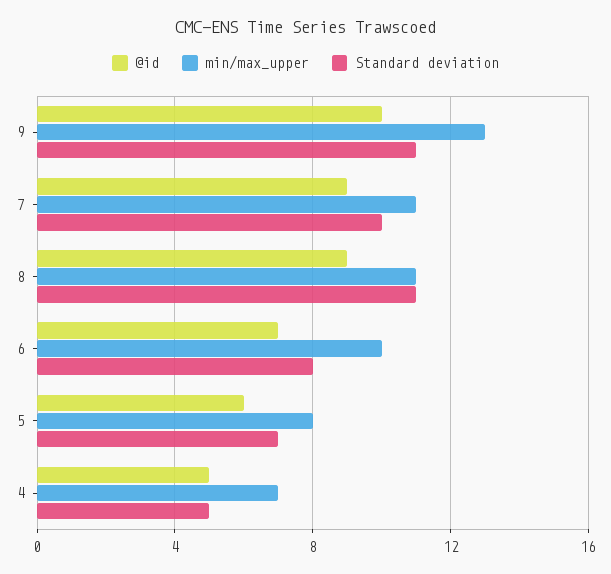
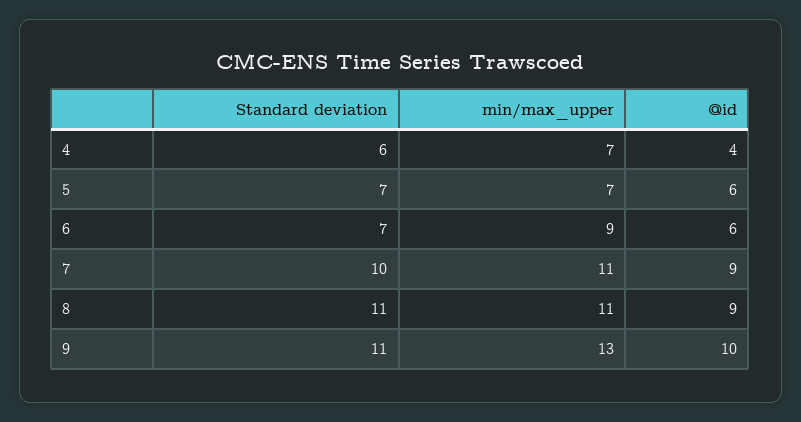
@id, 6: 7 -> 6
min/max_upper, 6: 10 -> 9
Standard deviation, 6: 8 -> 7
min/max_upper, 5: 8 -> 7
@id, 4: 5 -> 4
Standard deviation, 4: 5 -> 6

